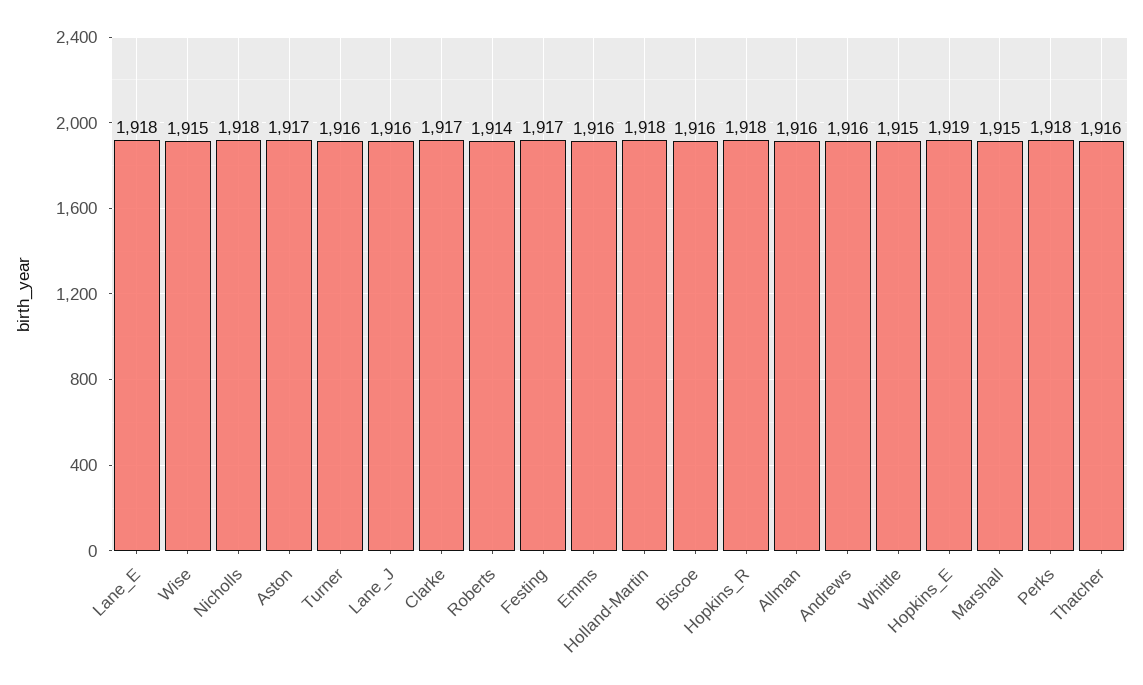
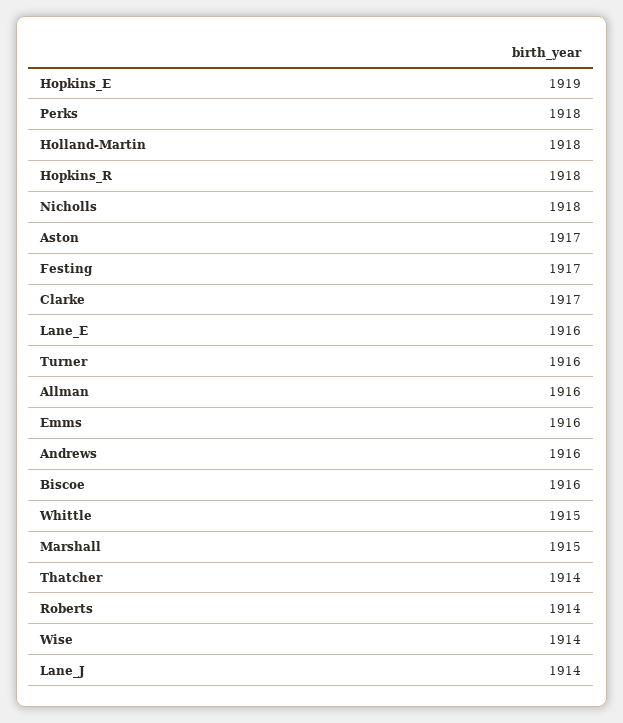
Lane_E: 1918 -> 1916
Wise: 1915 -> 1914
Lane_J: 1916 -> 1914
Thatcher: 1916 -> 1914

